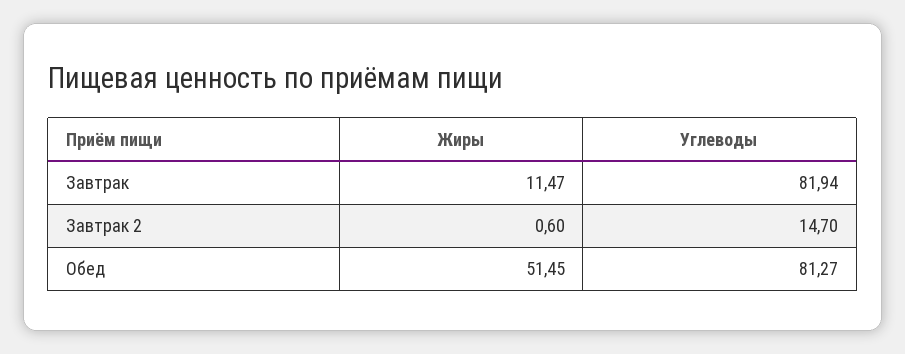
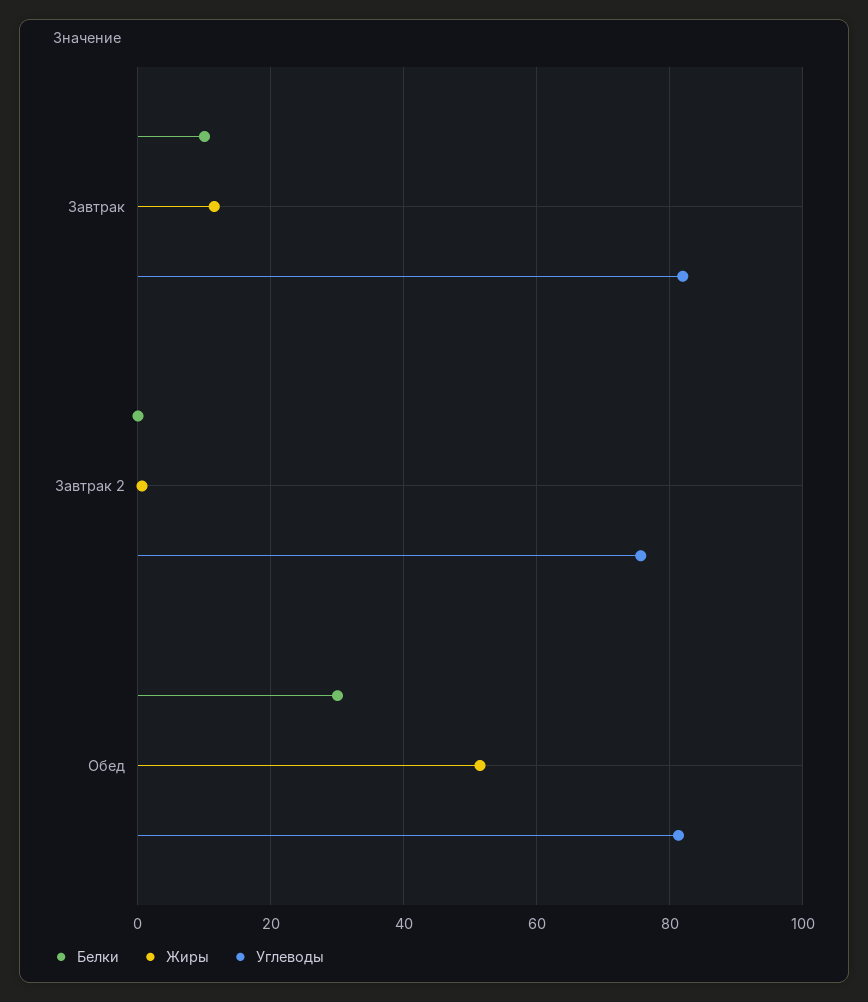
Углеводы, Завтрак 2: 14.7 -> 76
Белки, Завтрак: none -> 10
Белки, Завтрак 2: none -> 0
Белки, Обед: none -> 30

